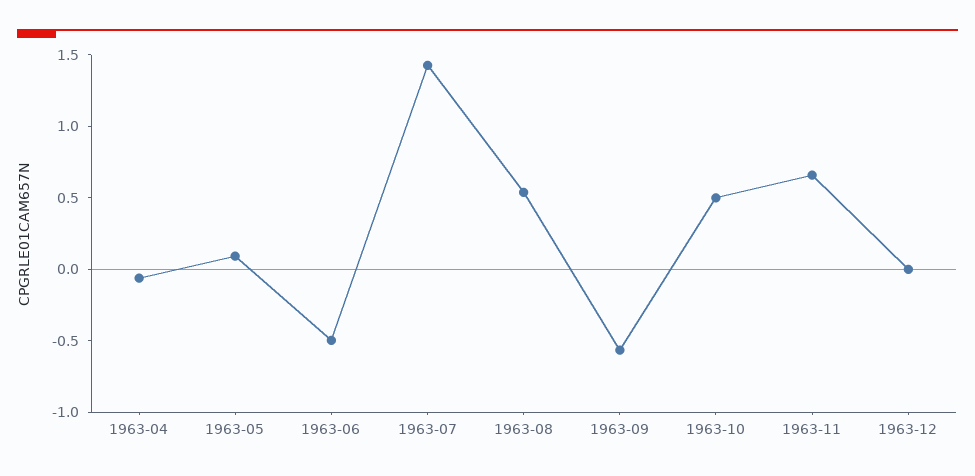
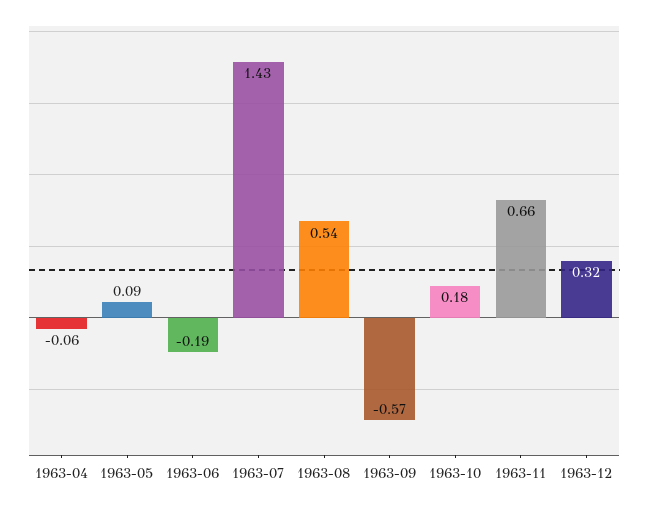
1963-06: -0.5 -> -0.19
1963-10: 0.5 -> 0.18
1963-12: 0 -> 0.32

